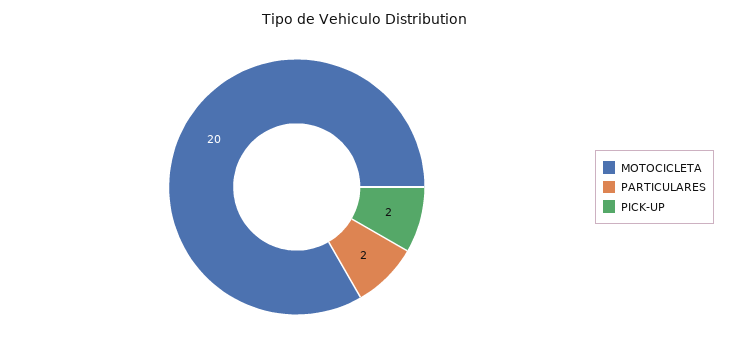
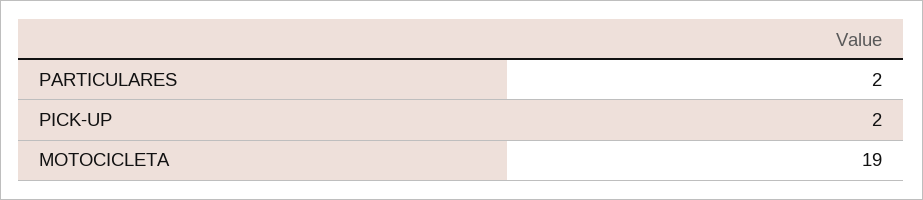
MOTOCICLETA: 20 -> 19

